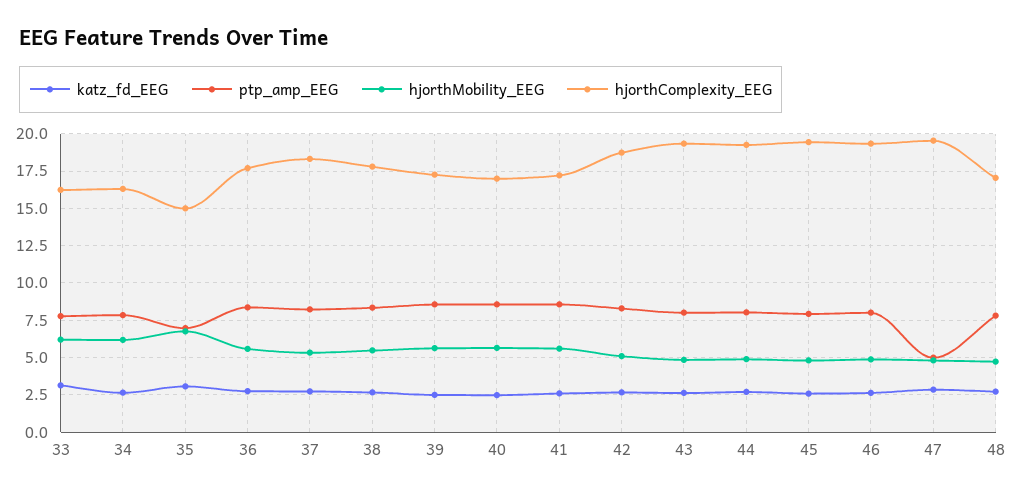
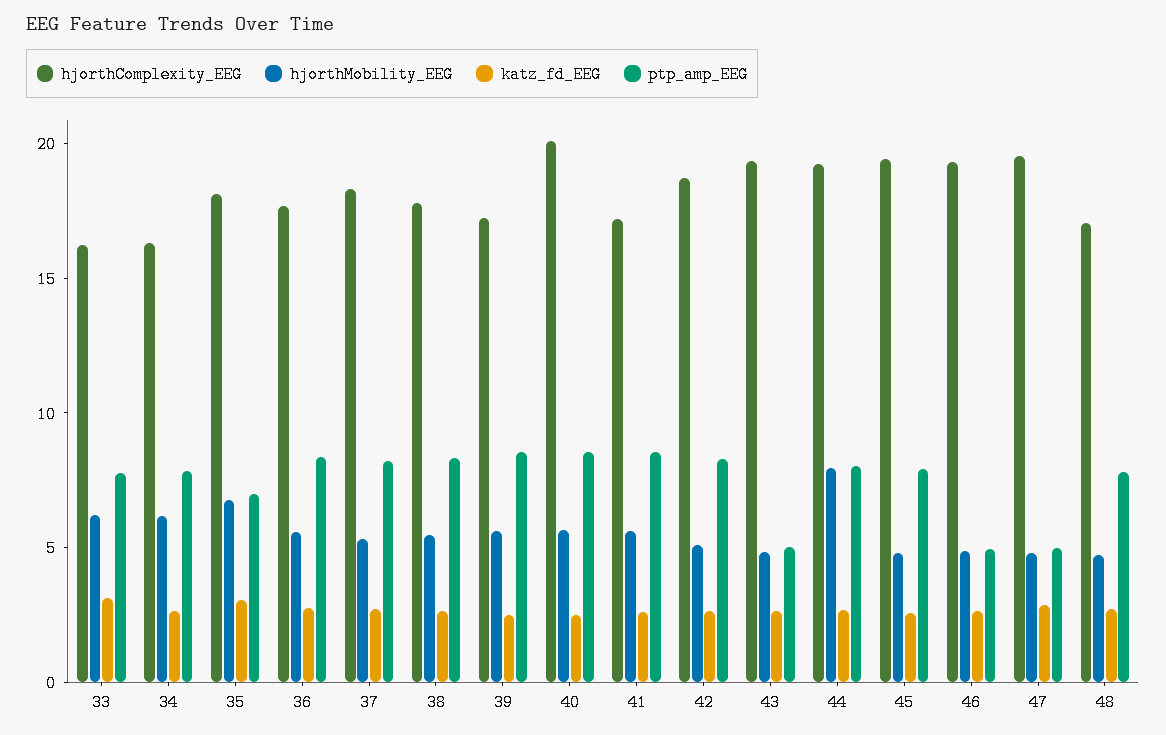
hjorthComplexity_EEG, 35: 15 -> 18
hjorthComplexity_EEG, 40: 17 -> 20
ptp_amp_EEG, 43: 8 -> 5
hjorthMobility_EEG, 44: 5 -> 8
ptp_amp_EEG, 46: 8 -> 5

